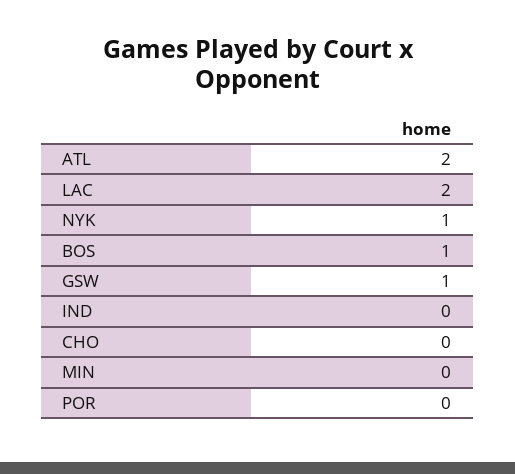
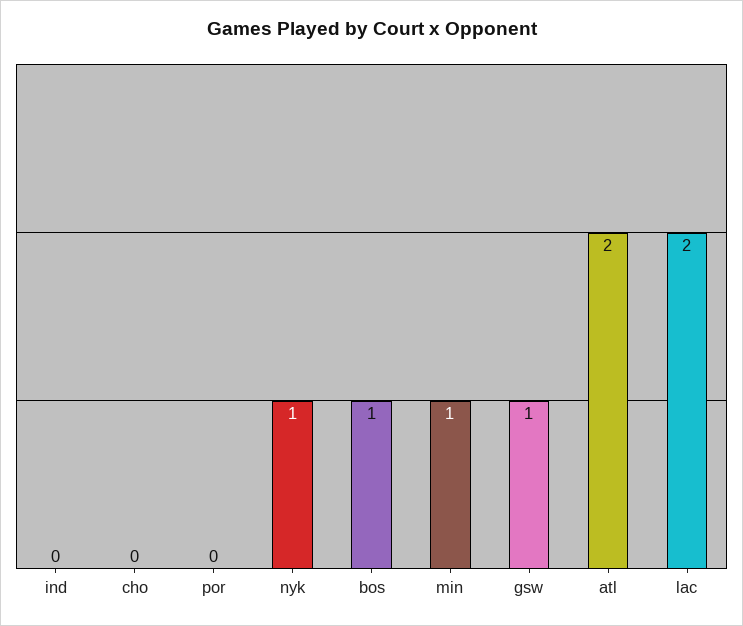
MIN: 0 -> 1

